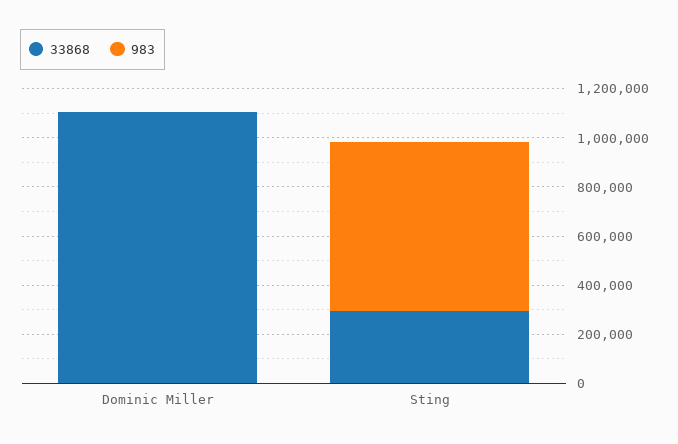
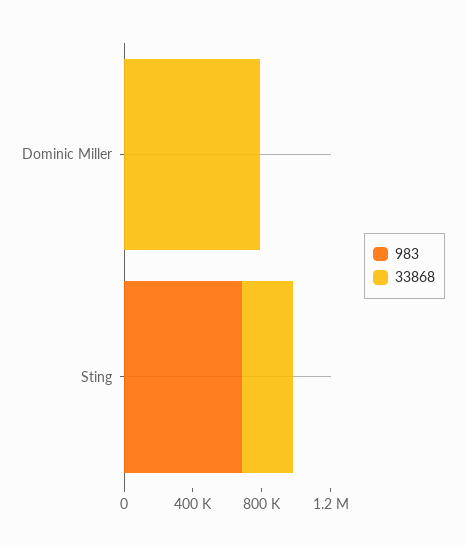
33868, Dominic Miller: 1100000 -> 800000

